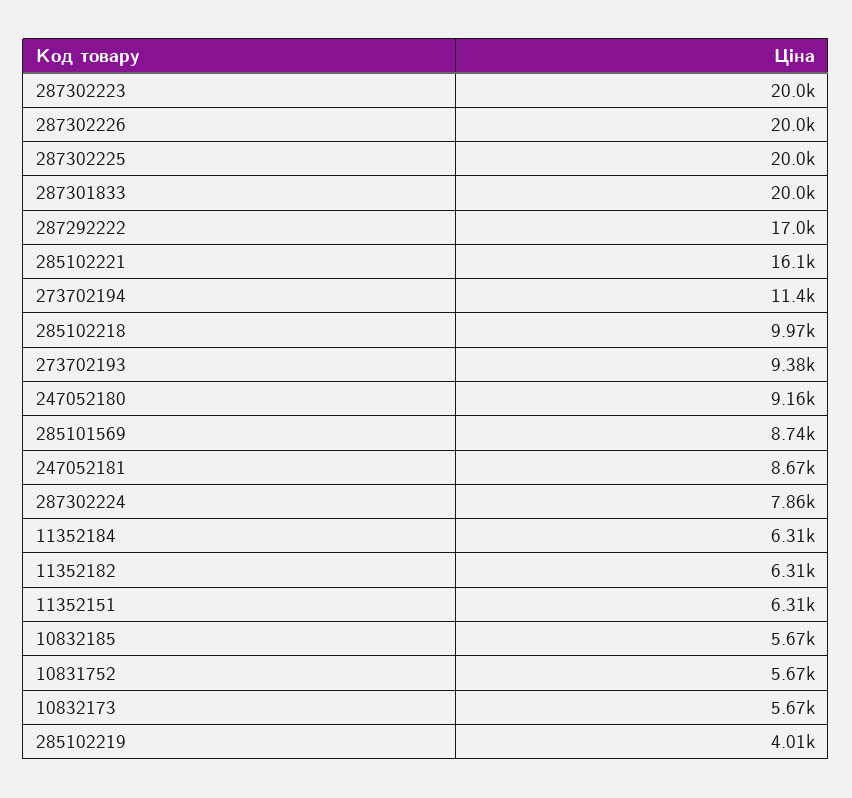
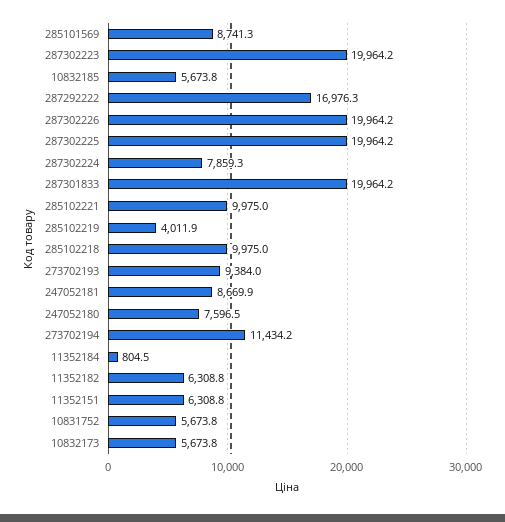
285102221: 16100 -> 9975
247052180: 9160 -> 7596.5
11352184: 6310 -> 804.5

